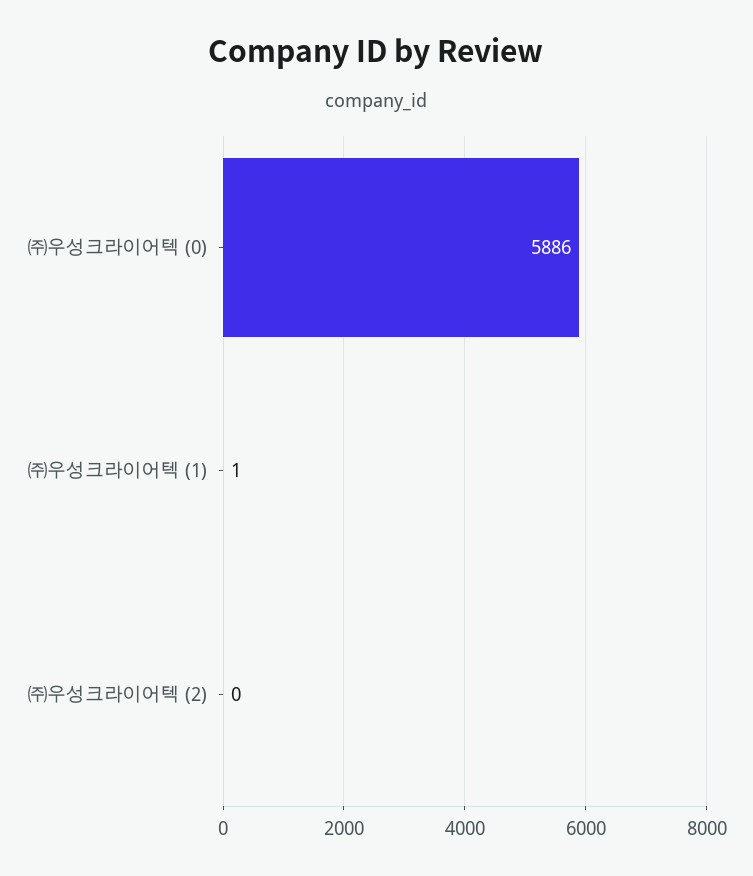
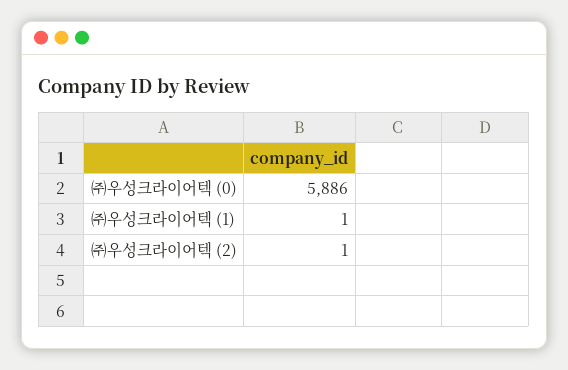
㈜우성크라이어텍 (2): 0 -> 1

